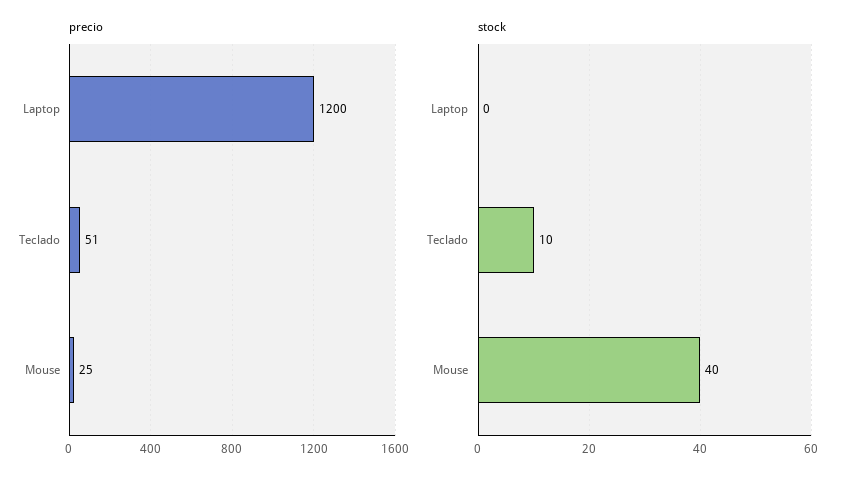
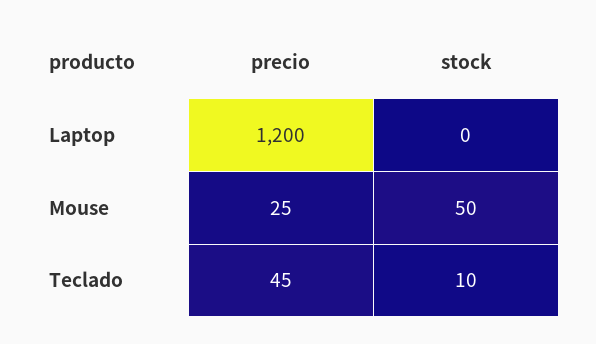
precio, Teclado: 51 -> 45
stock, Mouse: 40 -> 50

